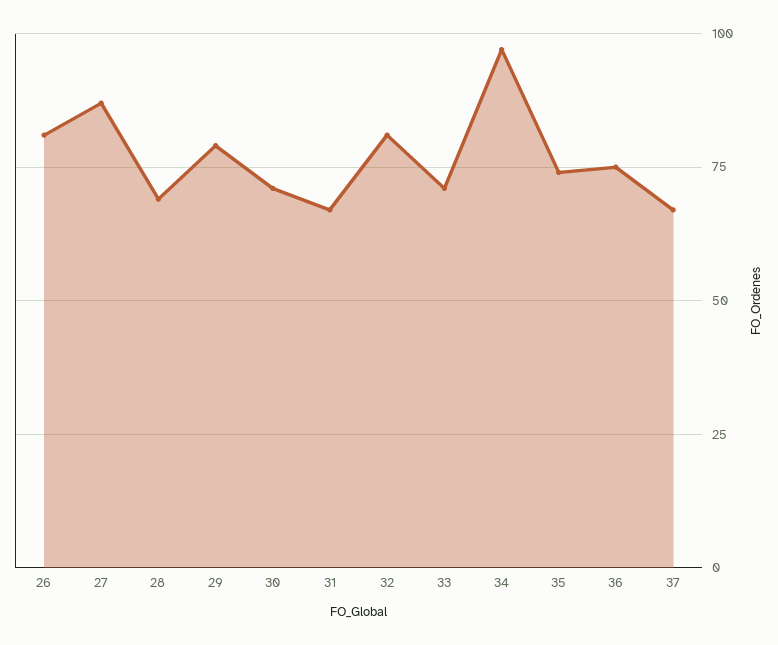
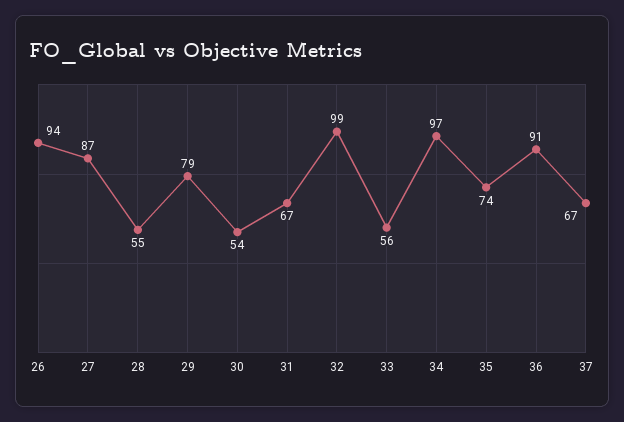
26: 80 -> 94
28: 70 -> 55
30: 70 -> 54
32: 80 -> 99
33: 70 -> 56
36: 75 -> 91

